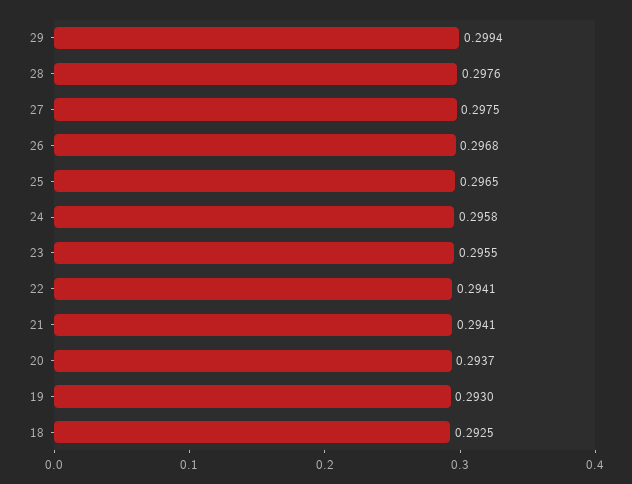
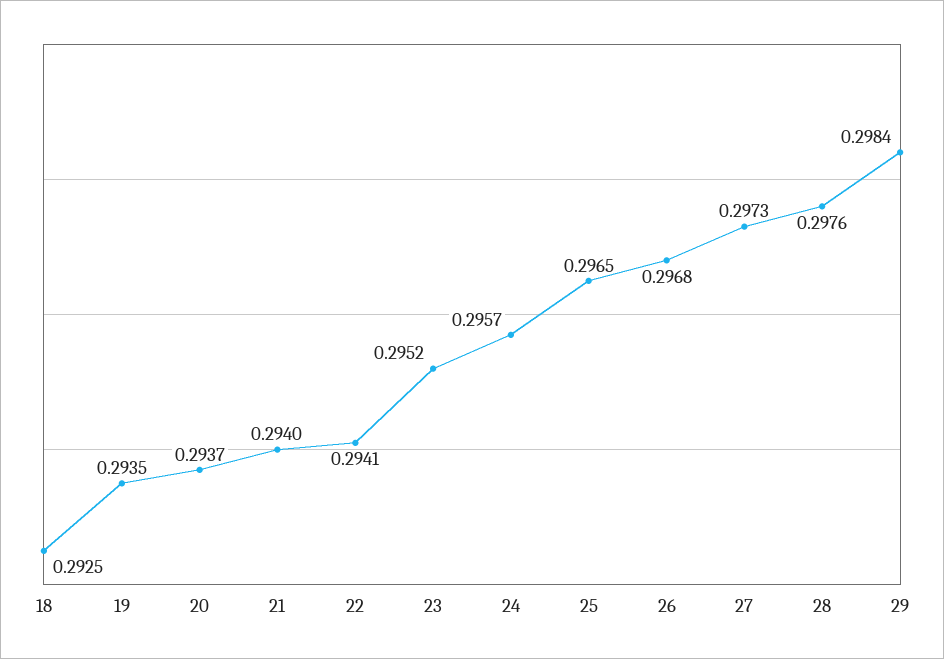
29: 0.2994 -> 0.2984
27: 0.2975 -> 0.2973
24: 0.2958 -> 0.2957
23: 0.2955 -> 0.2952
21: 0.2941 -> 0.294
19: 0.293 -> 0.2935

